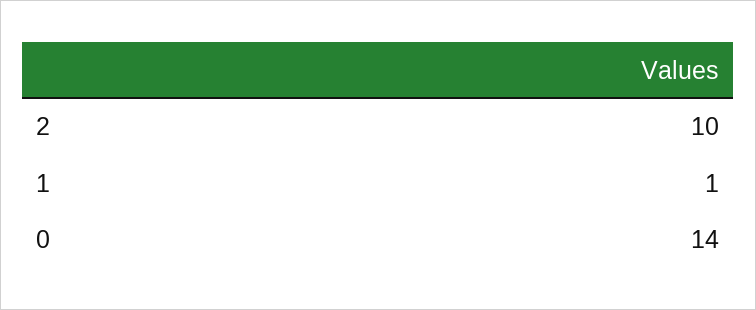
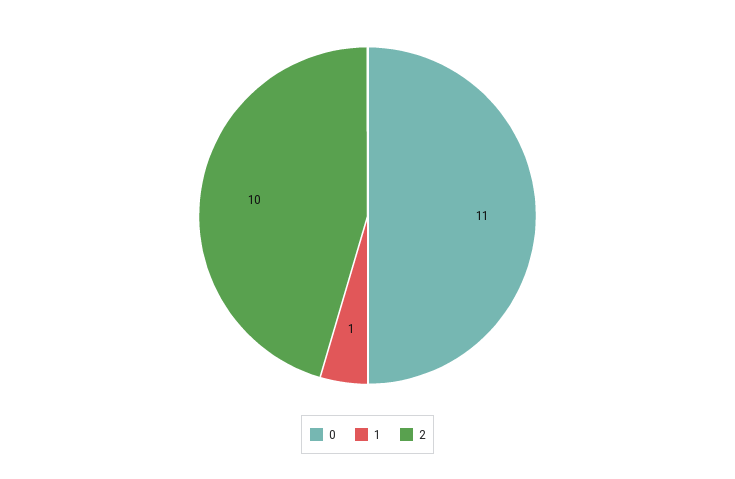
0: 14 -> 11

